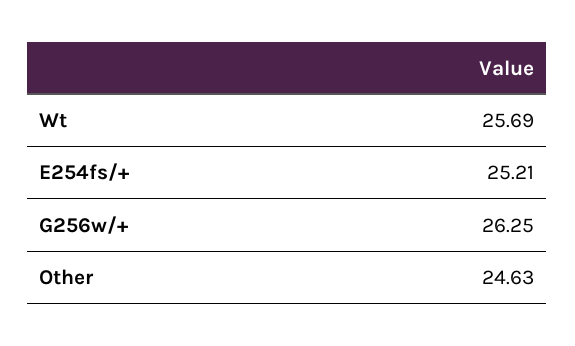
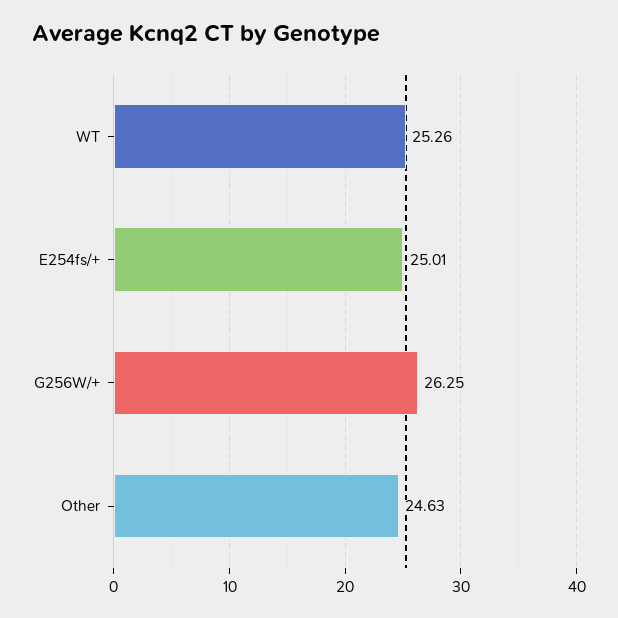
Wt: 25.69 -> 25.26
E254fs/+: 25.21 -> 25.01

